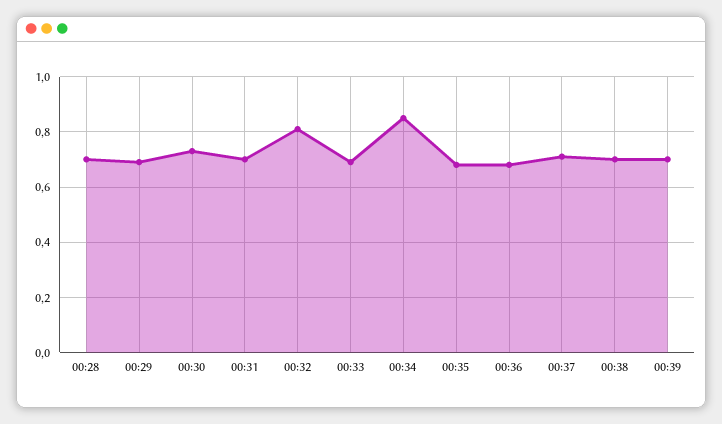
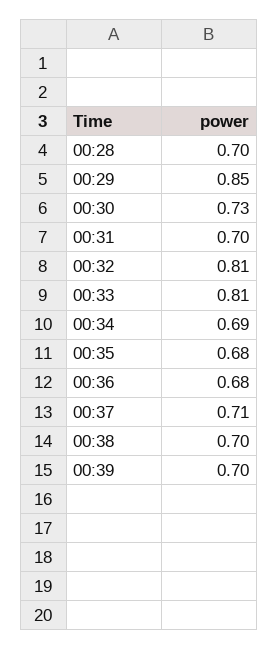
00:29: 0.7 -> 0.85
00:33: 0.7 -> 0.81
00:34: 0.85 -> 0.69

